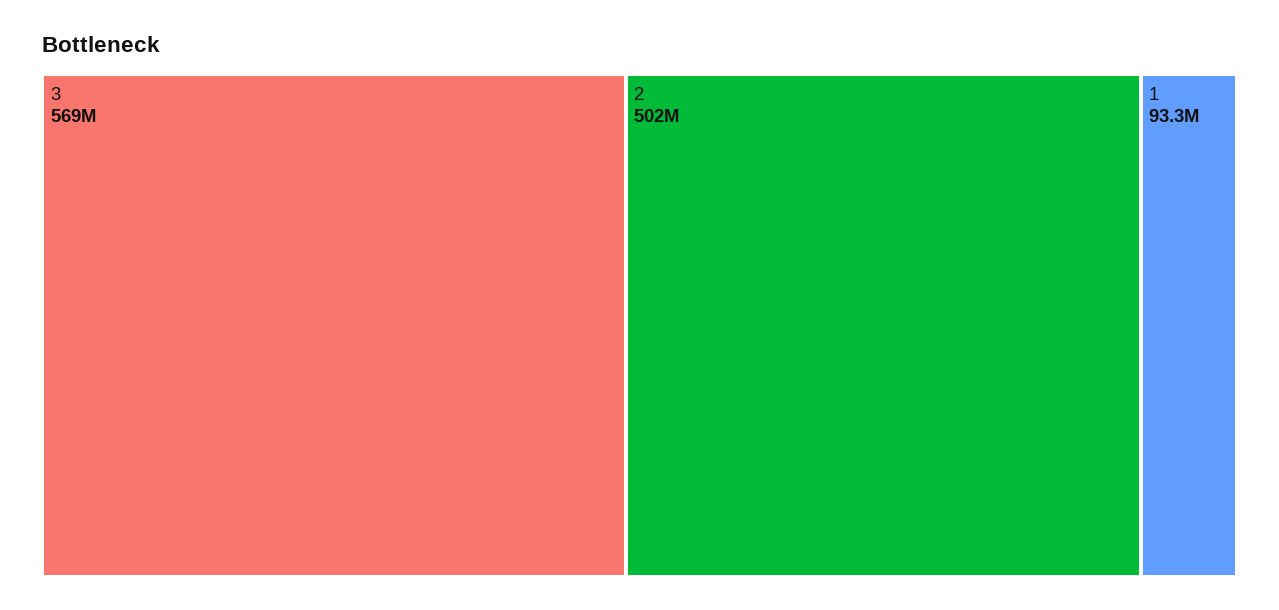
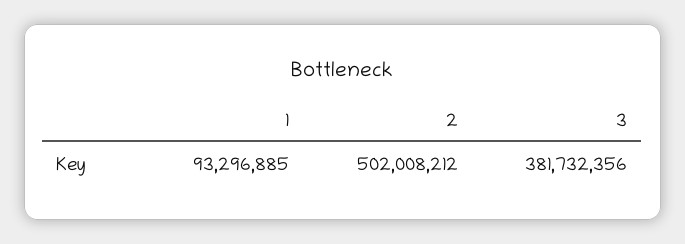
3: 569000000 -> 381732356

